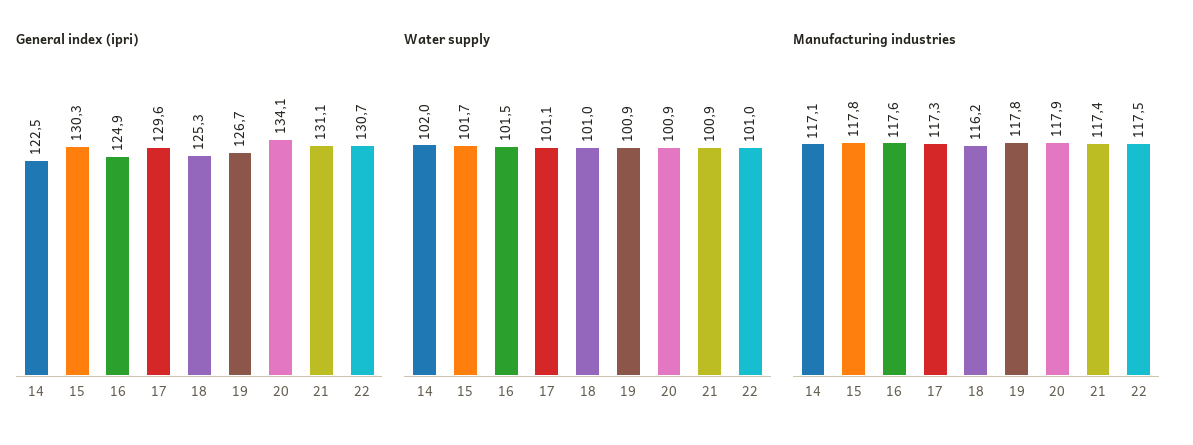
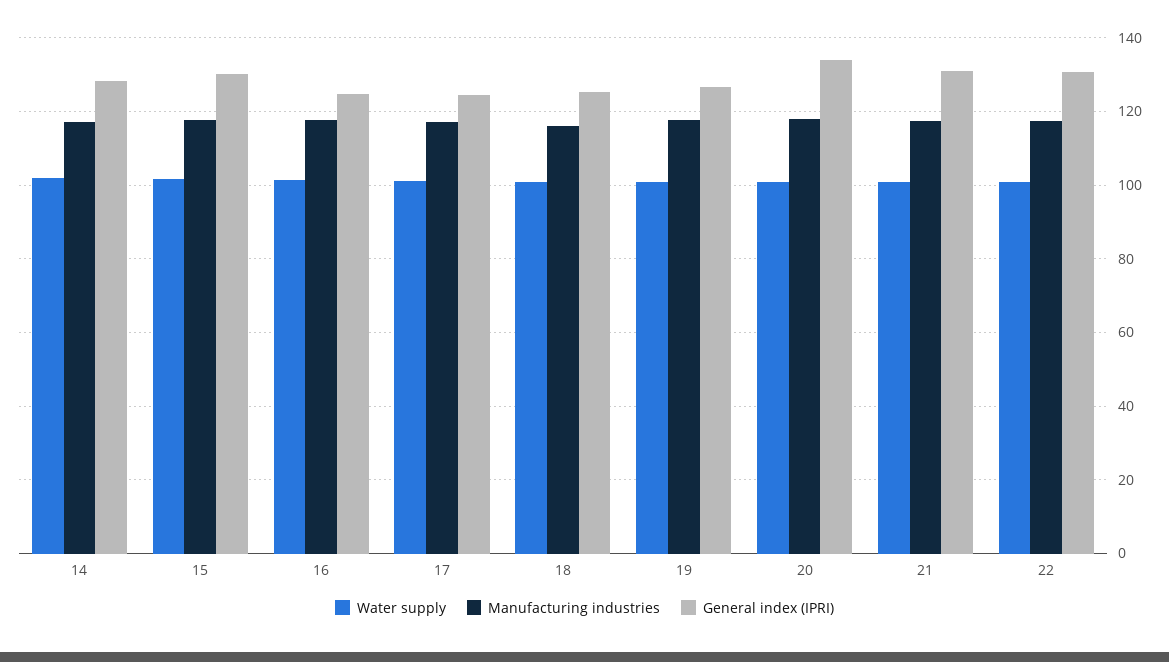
General index (ipri), 14: 122.5 -> 128
General index (ipri), 17: 129.6 -> 124

